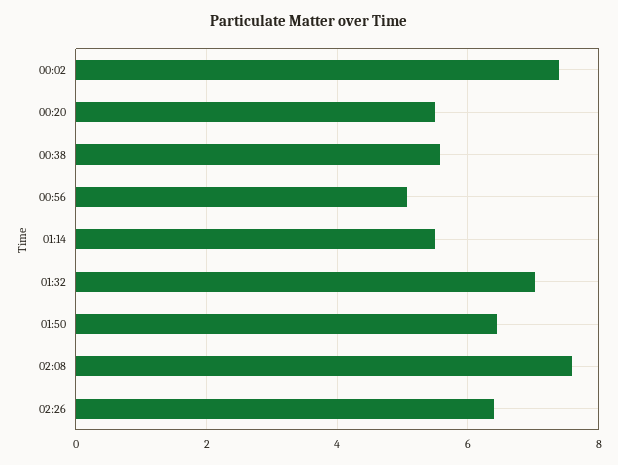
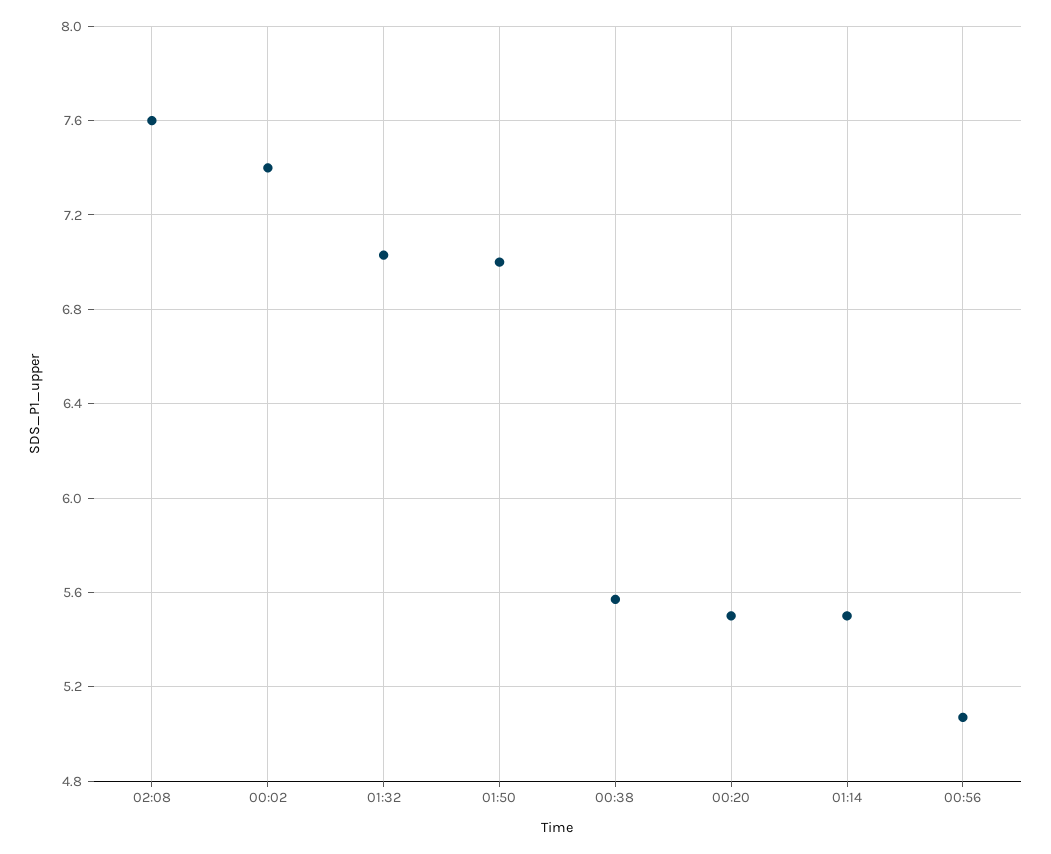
01:50: 6.4 -> 7
02:26: 6.4 -> none

